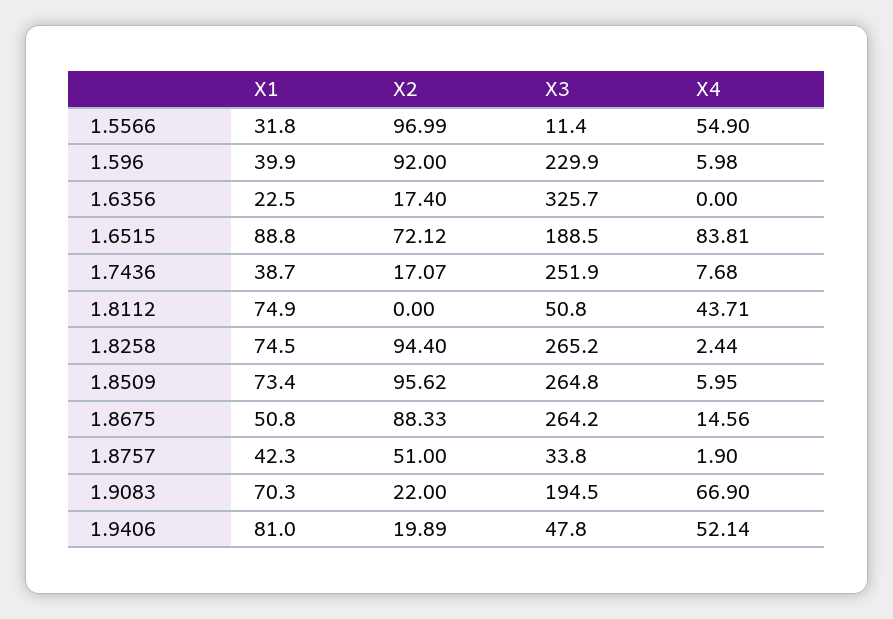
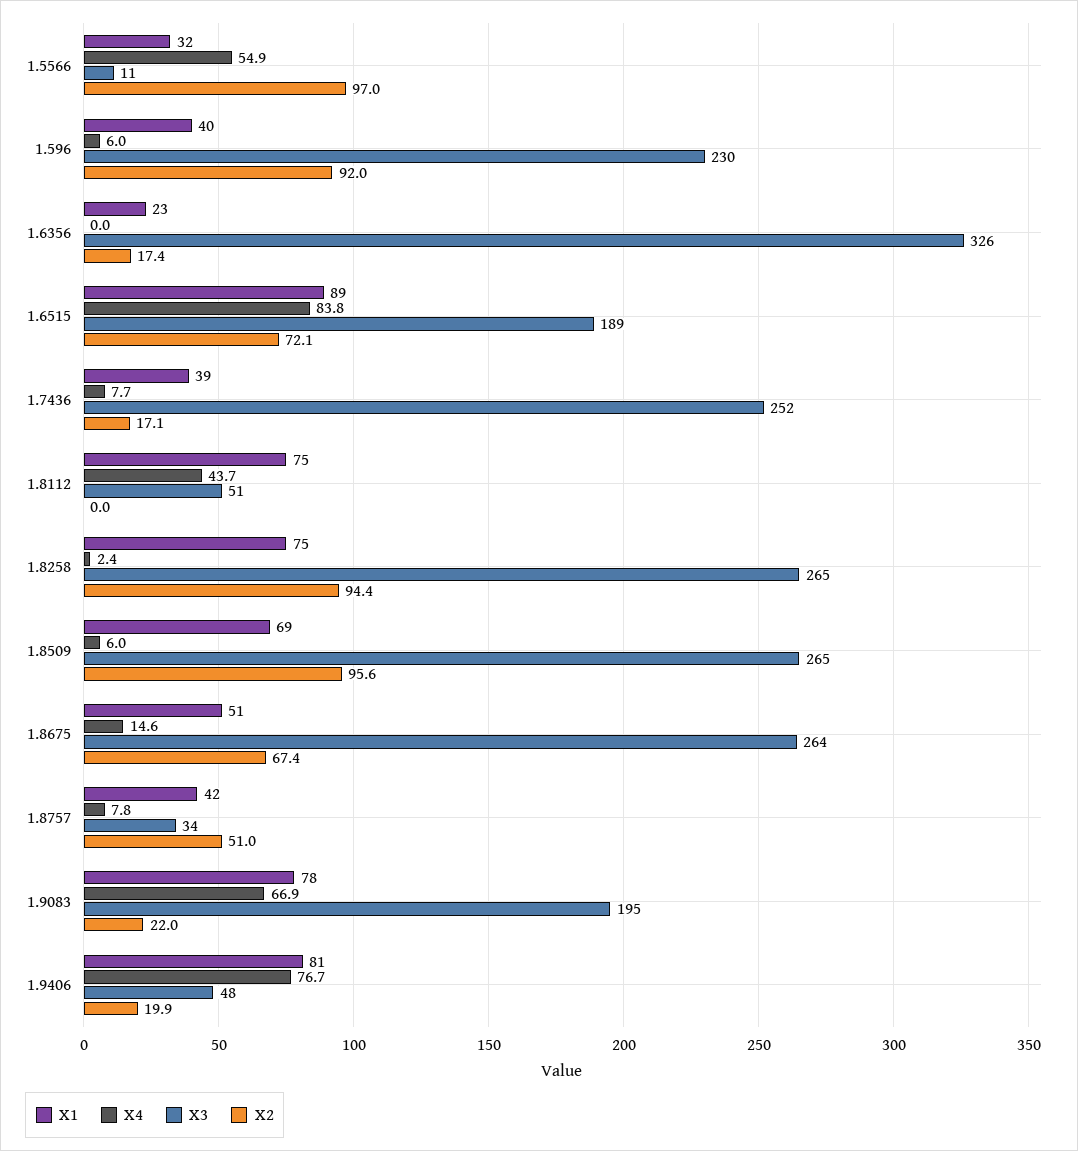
X1, 1.8509: 73.4 -> 69
X2, 1.8675: 88.33 -> 67.4
X4, 1.8757: 1.9 -> 7.8
X1, 1.9083: 70.3 -> 78
X4, 1.9406: 52.14 -> 76.7

